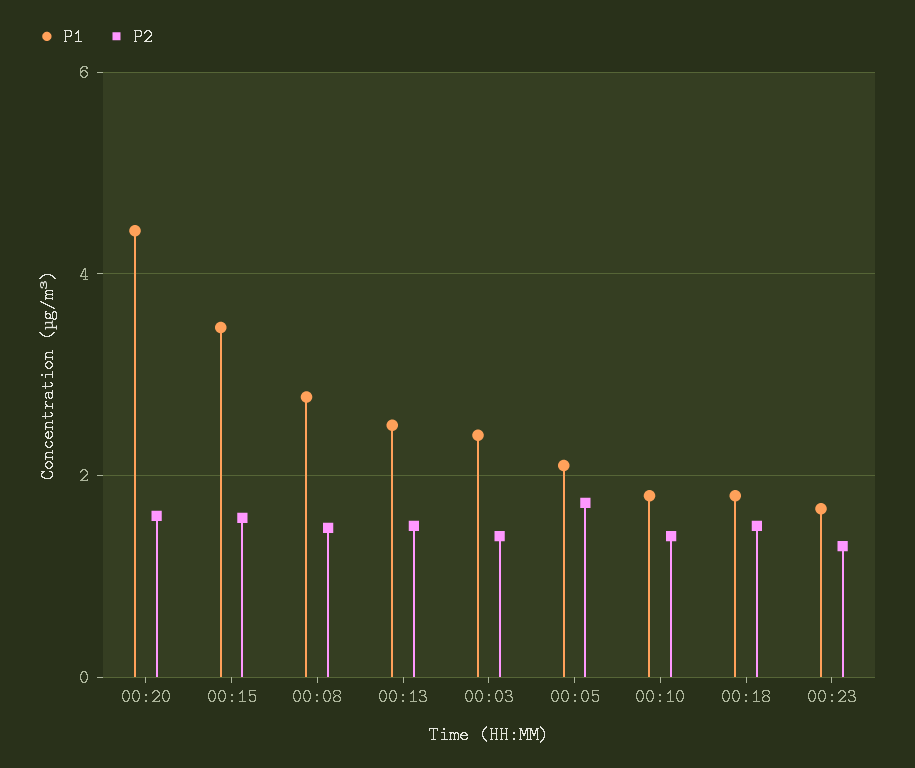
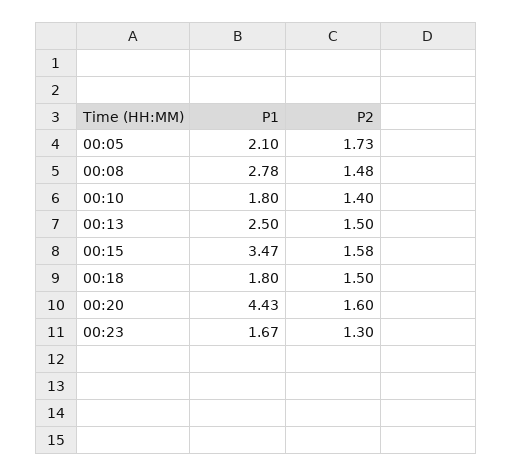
P1, 00:03: 2.4 -> none
P2, 00:03: 1.4 -> none

